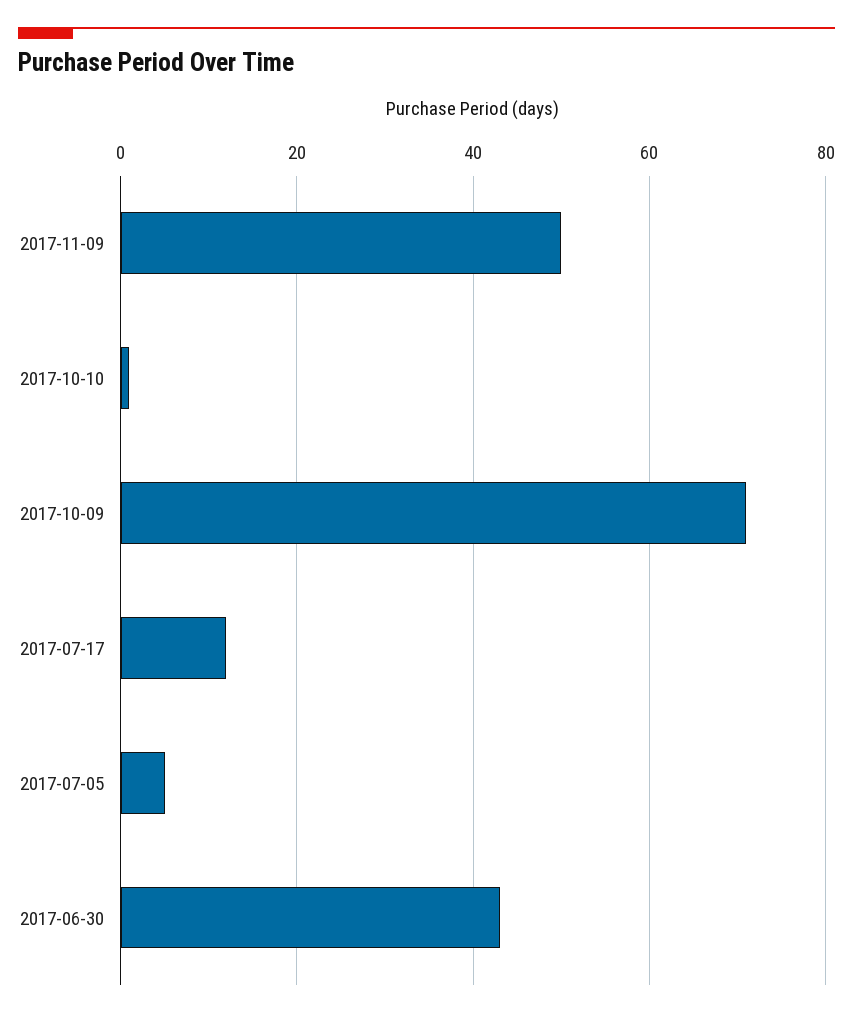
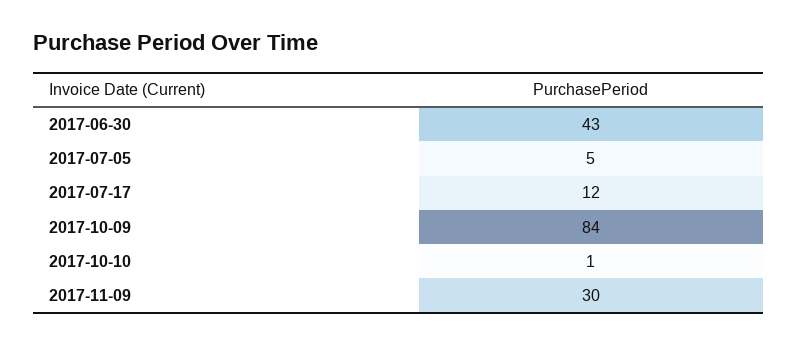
2017-11-09: 50 -> 30
2017-10-09: 70 -> 84

